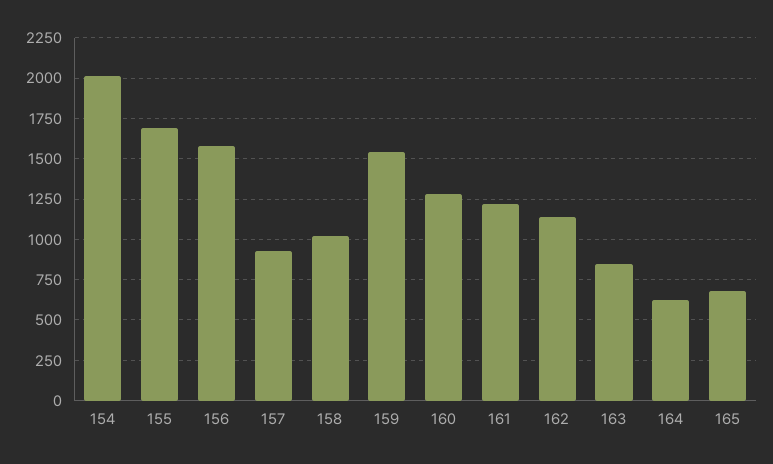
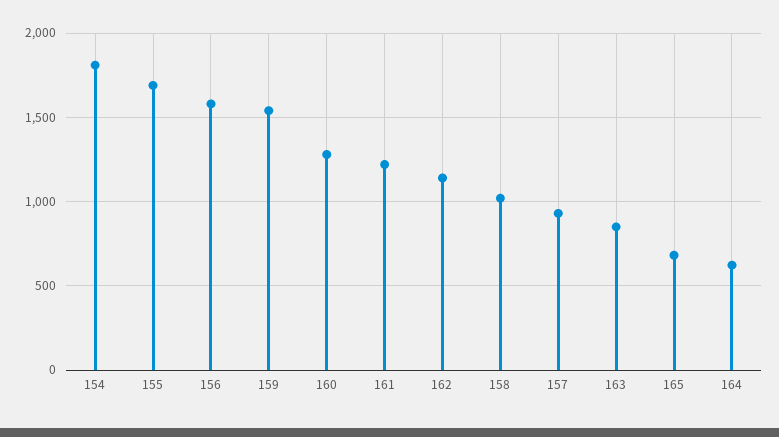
154: 2000 -> 1800

